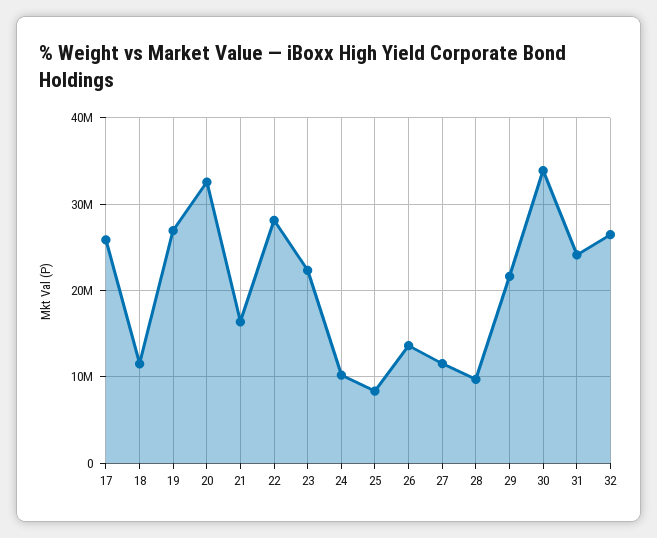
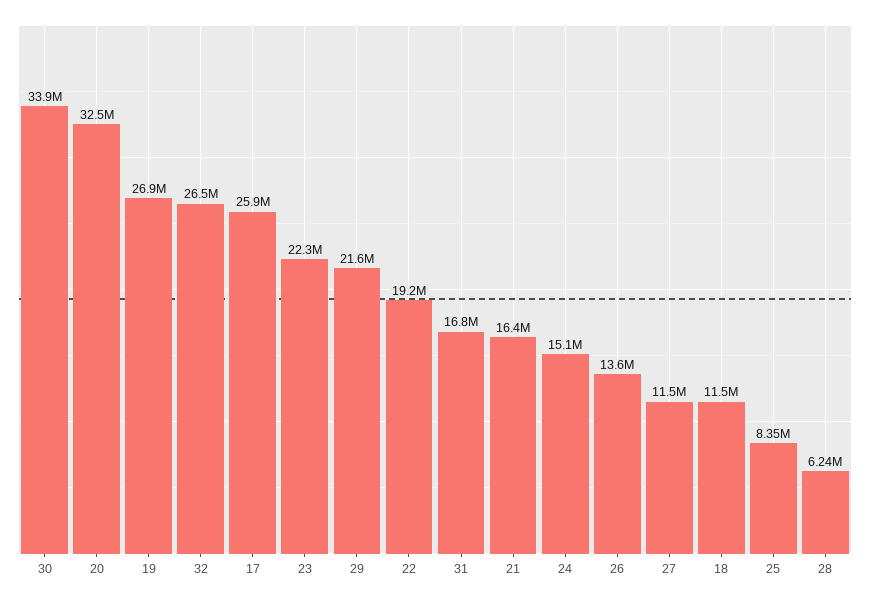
22: 28000000 -> 19200000
24: 10000000 -> 15100000
28: 10000000 -> 6240000
31: 24000000 -> 16800000

